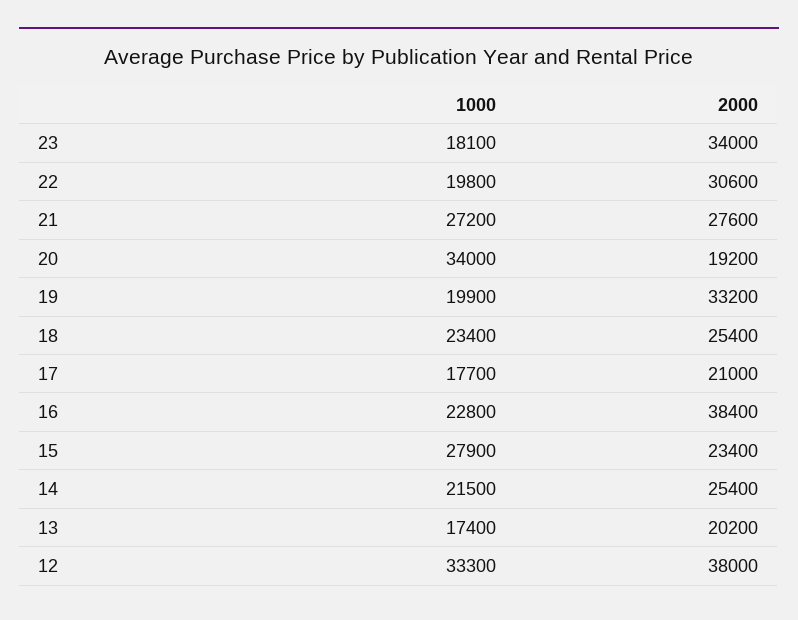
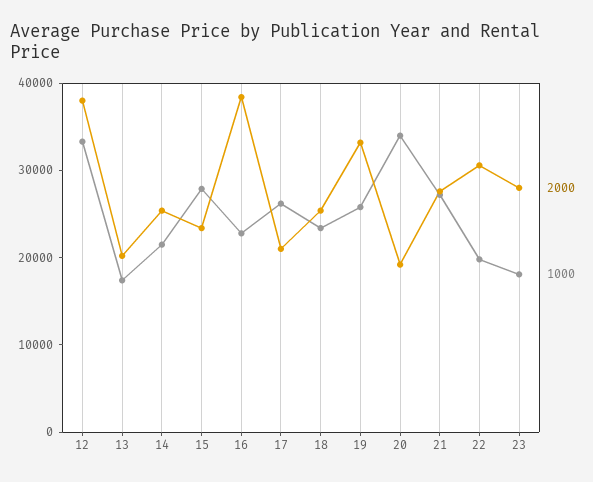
2000, 23: 34000 -> 28000
1000, 19: 19900 -> 26000
1000, 17: 17700 -> 26000

